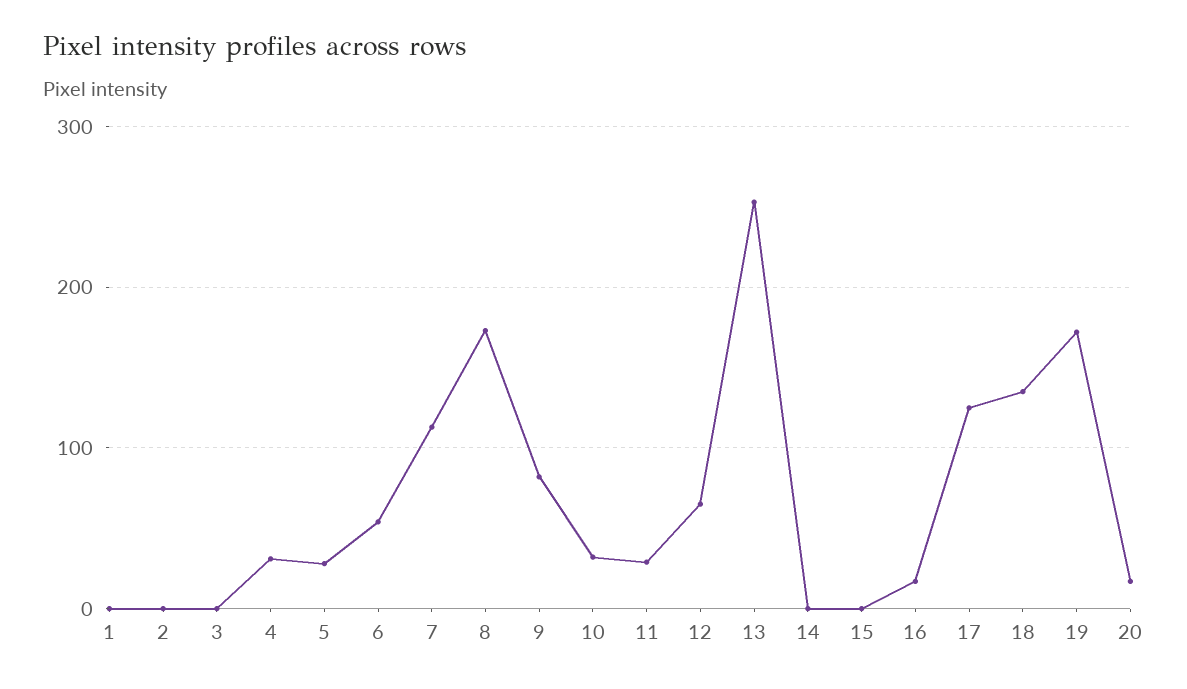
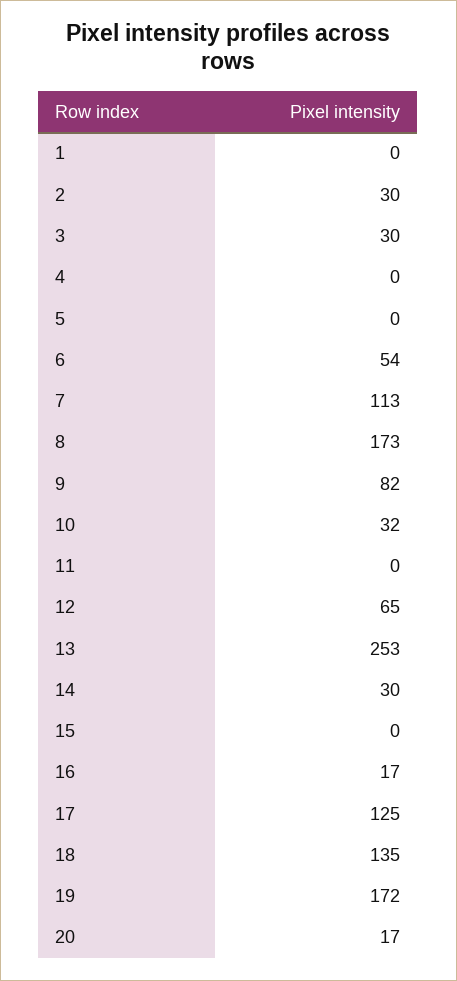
2: 0 -> 30
3: 0 -> 30
4: 30 -> 0
5: 30 -> 0
11: 30 -> 0
14: 0 -> 30

